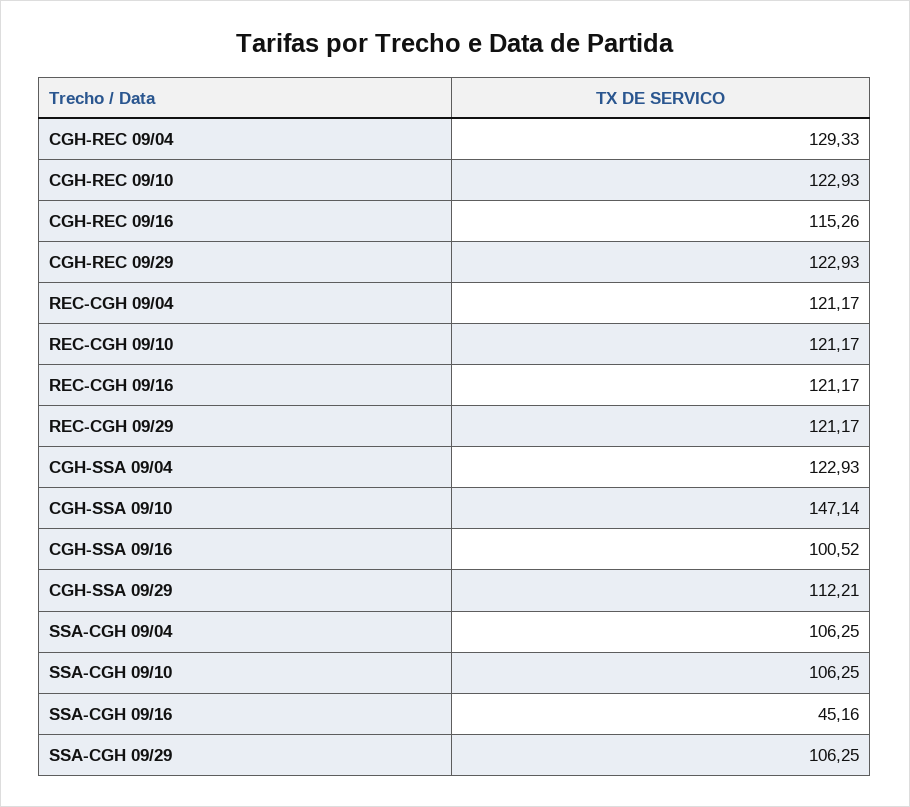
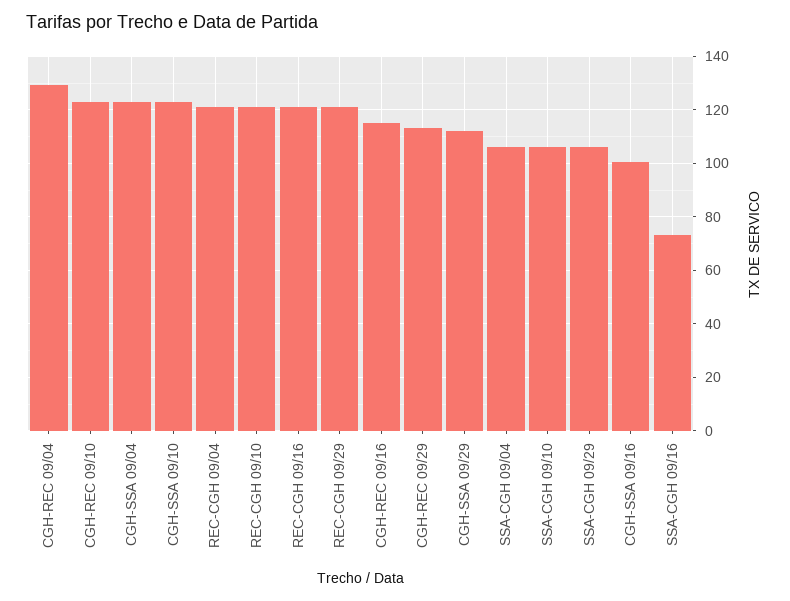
CGH-REC 09/29: 122.93 -> 112.5
CGH-SSA 09/10: 147.14 -> 122.5
SSA-CGH 09/16: 45.16 -> 72.5

